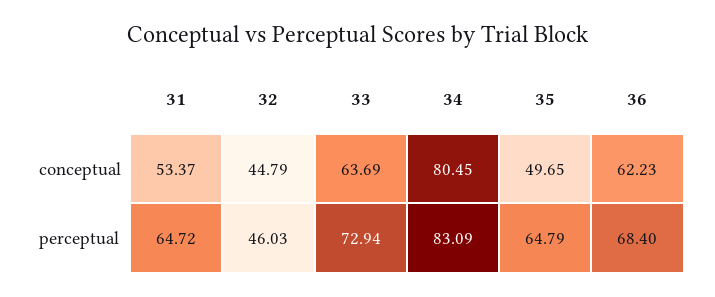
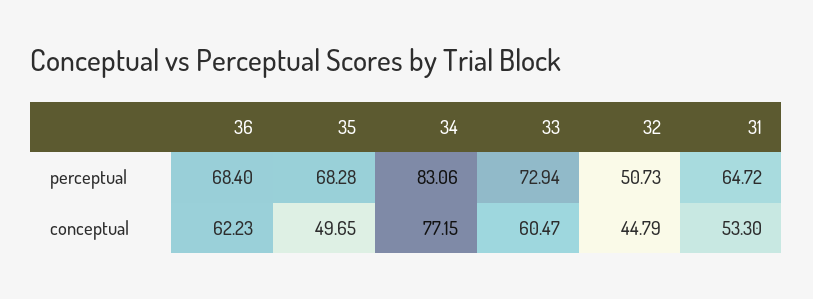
31, conceptual: 53.37 -> 53.3
33, conceptual: 63.69 -> 60.47
34, conceptual: 80.45 -> 77.15
32, perceptual: 46.03 -> 50.73
34, perceptual: 83.09 -> 83.06
35, perceptual: 64.79 -> 68.28

